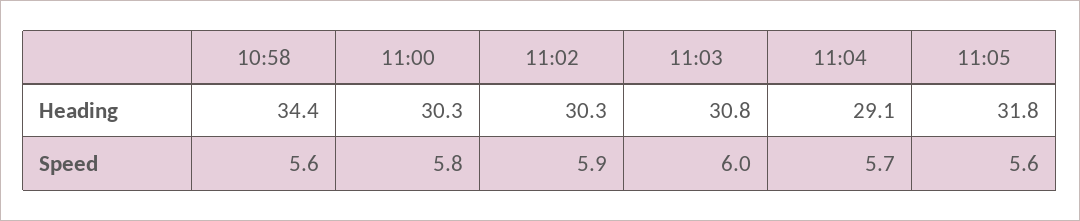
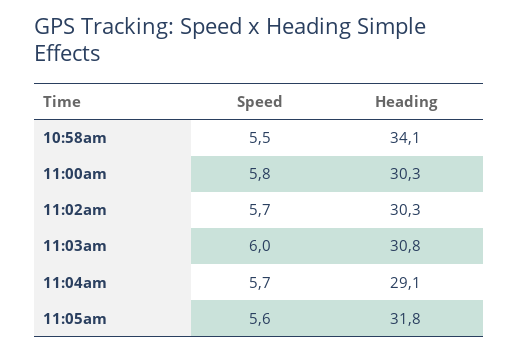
10:58, Heading: 34.4 -> 34.1
10:58, Speed: 5.6 -> 5.5
11:02, Speed: 5.9 -> 5.7

